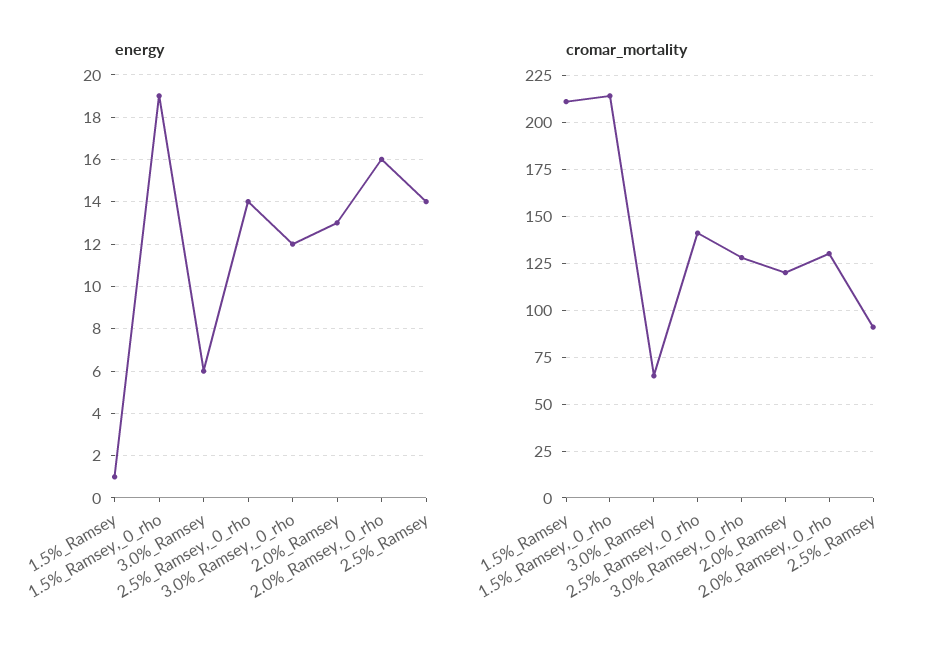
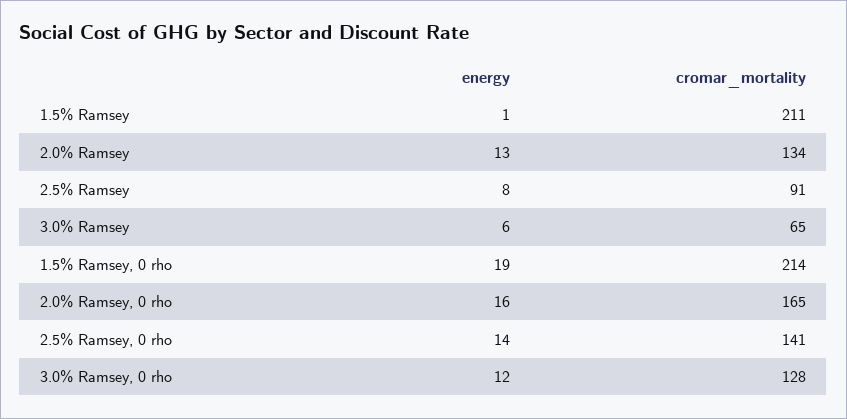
energy, 2.5%_Ramsey: 14 -> 8
cromar_mortality, 2.0%_Ramsey: 120 -> 134
cromar_mortality, 2.0%_Ramsey,_0_rho: 130 -> 165

